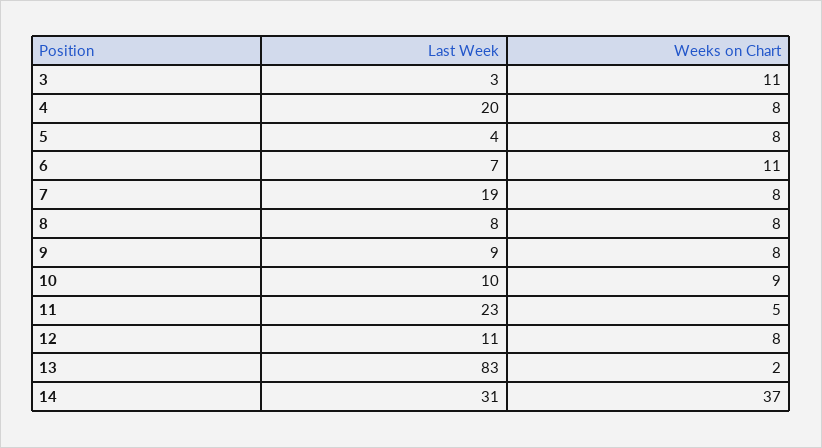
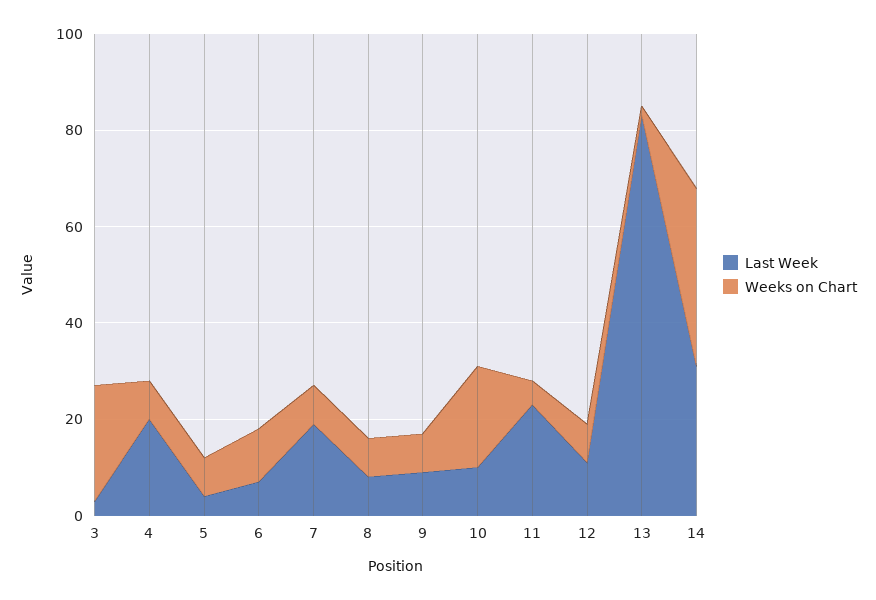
Weeks on Chart, 3: 11 -> 25
Weeks on Chart, 10: 9 -> 20

